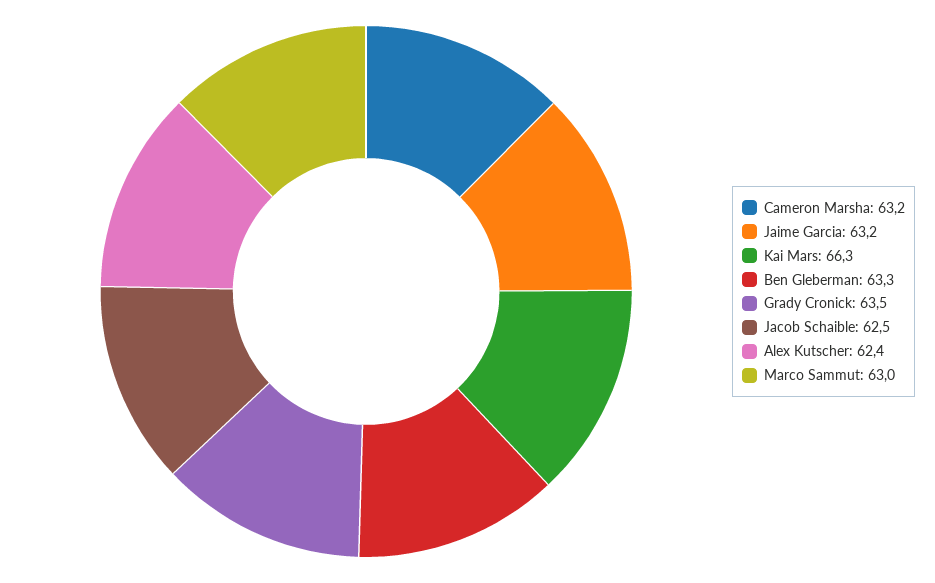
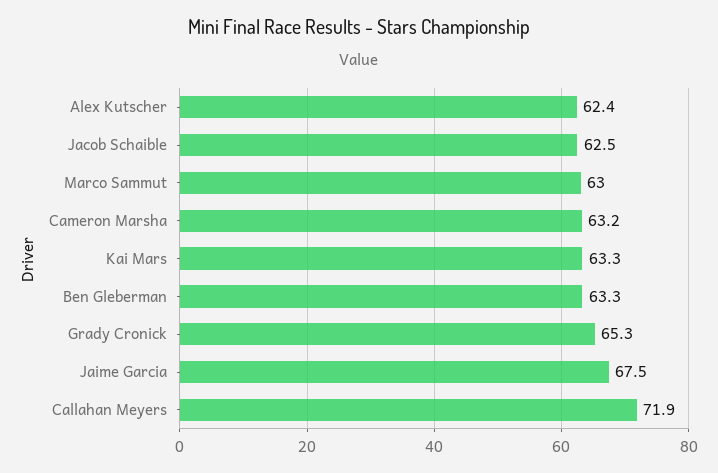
Jaime Garcia: 63.2 -> 67.5
Kai Mars: 66.3 -> 63.3
Grady Cronick: 63.5 -> 65.3
Callahan Meyers: none -> 71.9

